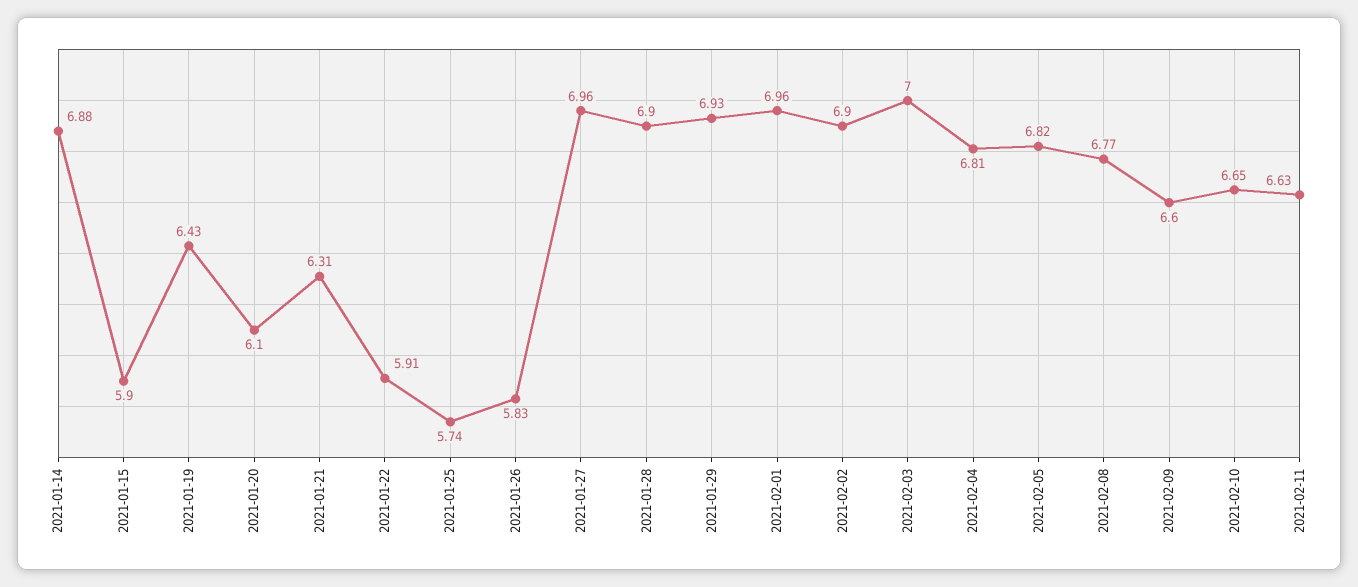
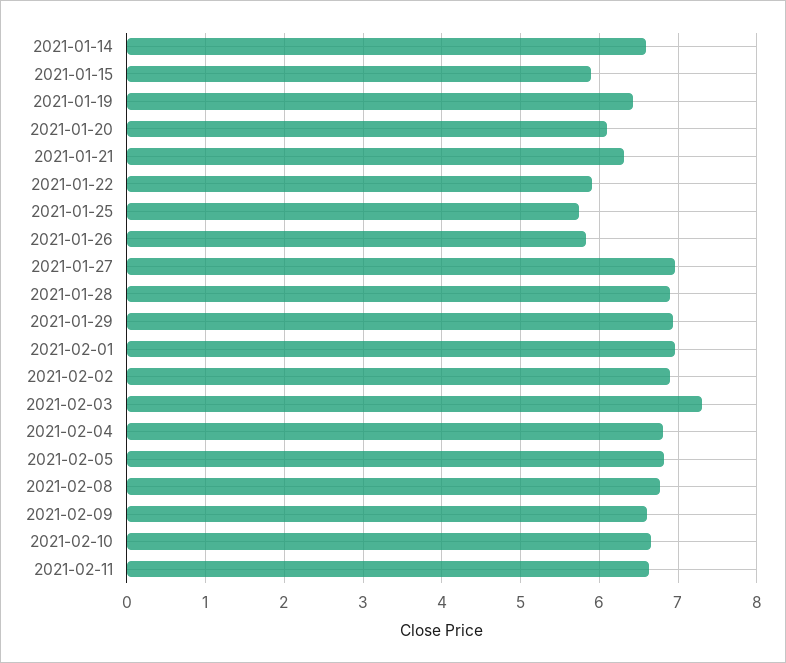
2021-01-14: 6.88 -> 6.6
2021-02-03: 7 -> 7.3

